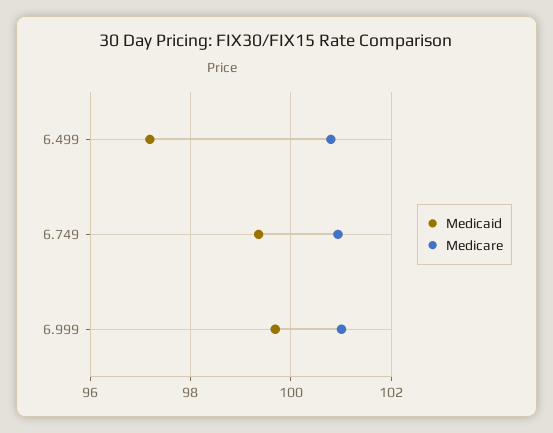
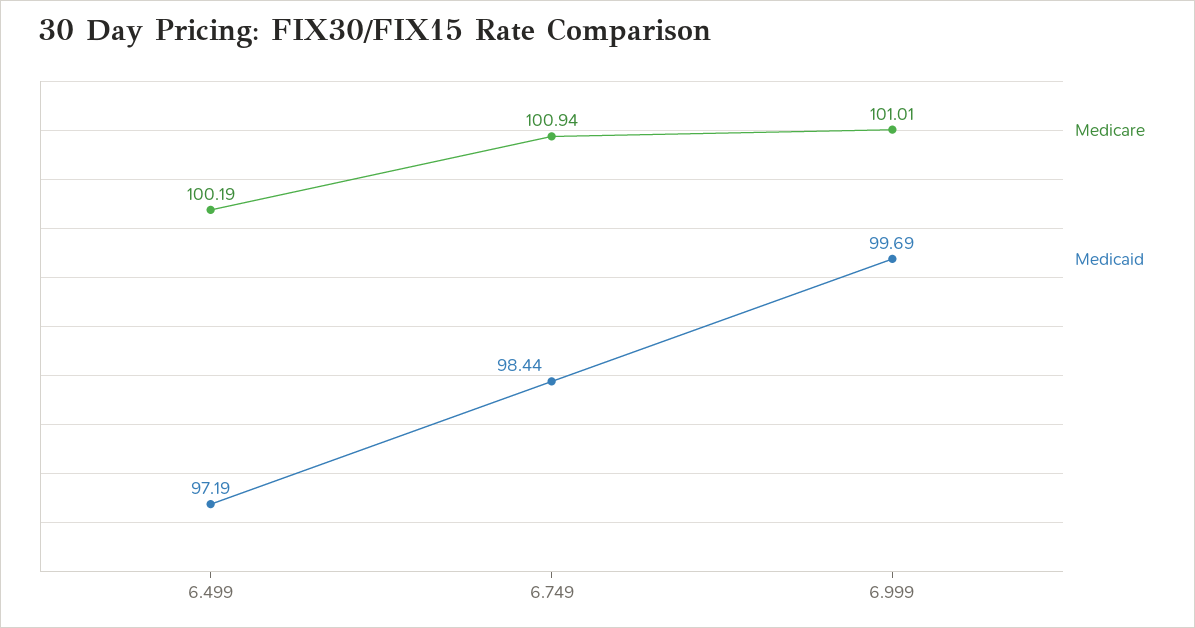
Medicare, 6.499: 100.8 -> 100.19
Medicaid, 6.749: 99.4 -> 98.44

